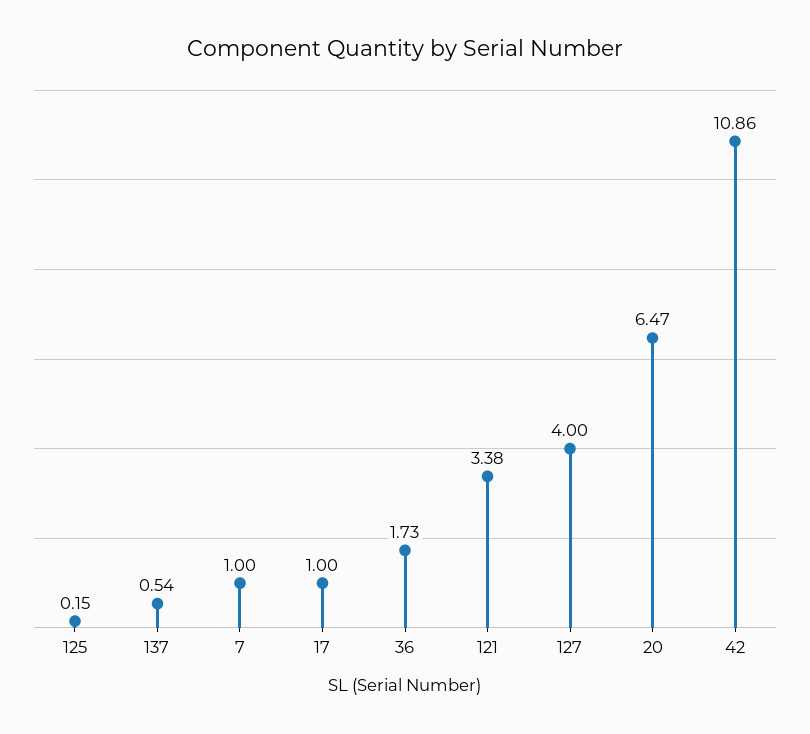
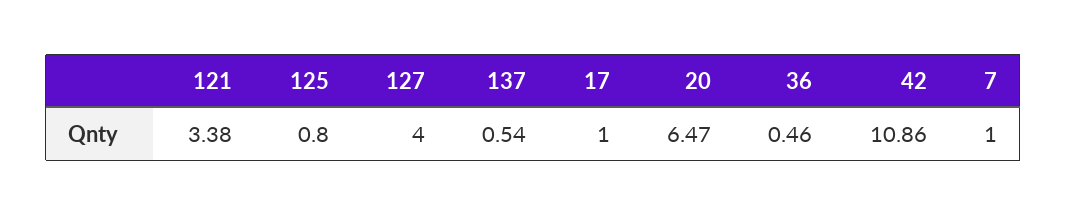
125: 0.15 -> 0.8
36: 1.73 -> 0.46

